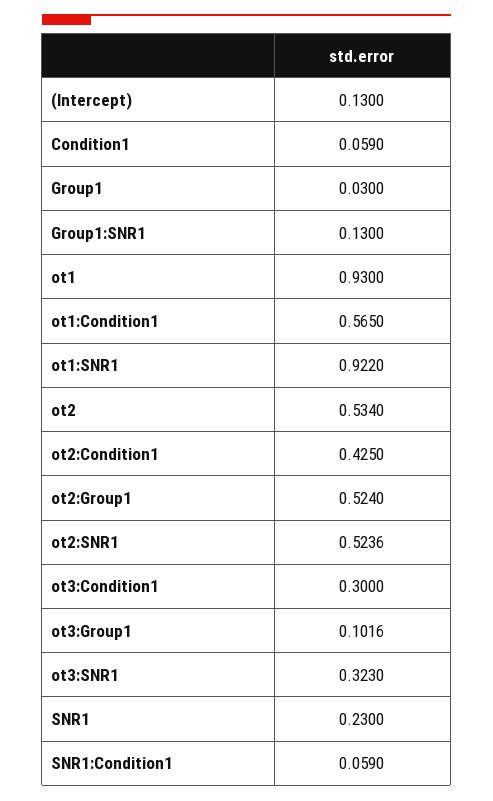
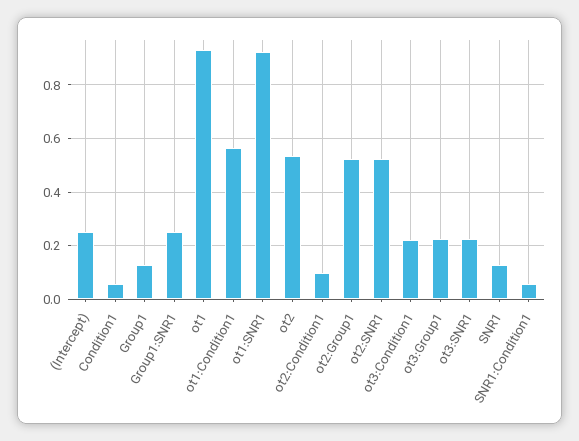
(Intercept): 0.13 -> 0.25
Group1: 0.03 -> 0.125
Group1:SNR1: 0.13 -> 0.25
ot2:Condition1: 0.425 -> 0.1
ot3:Condition1: 0.3 -> 0.225
ot3:Group1: 0.1016 -> 0.225
ot3:SNR1: 0.323 -> 0.225
SNR1: 0.23 -> 0.125

